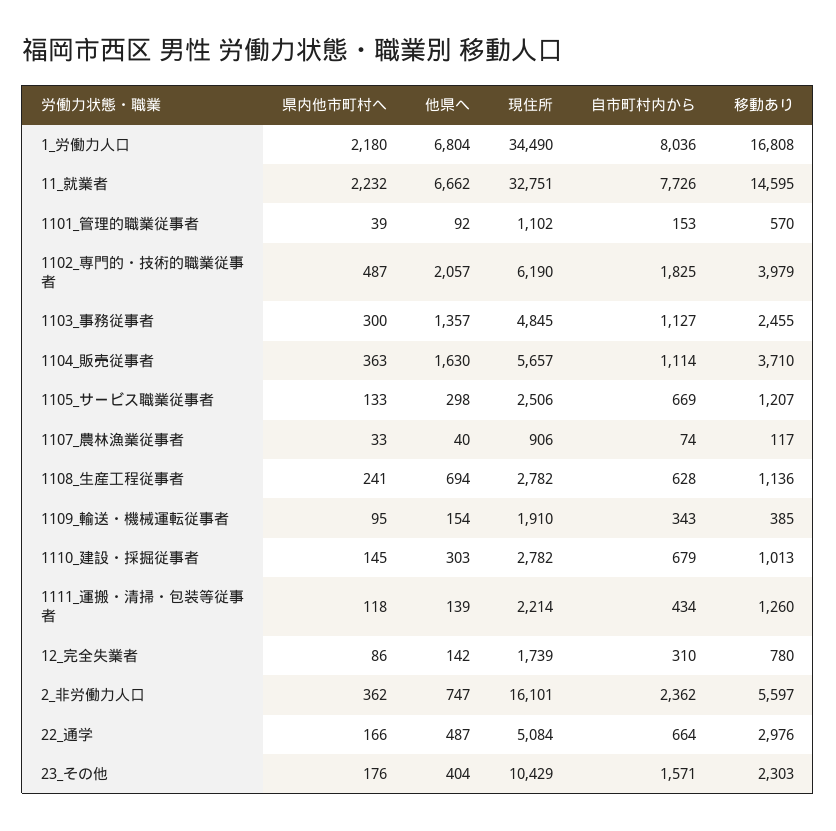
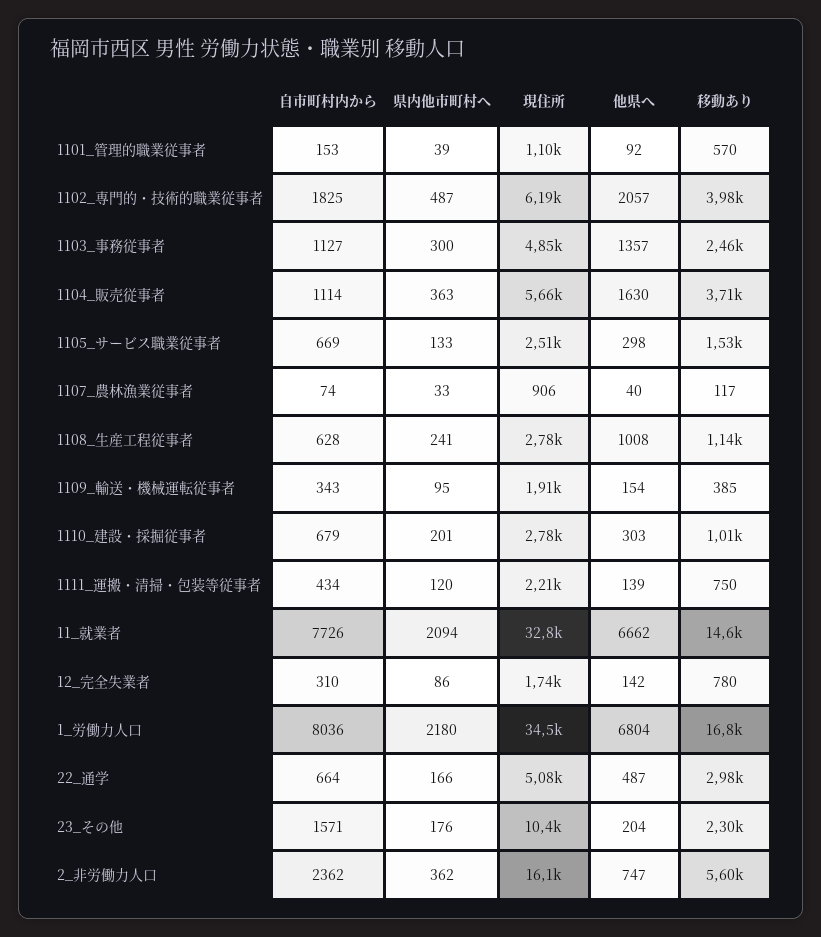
県内他市町村へ, 11_就業者: 2232 -> 2094
移動あり, 1105_サービス職業従事者: 1207 -> 1530
他県へ, 1108_生産工程従事者: 694 -> 1008
県内他市町村へ, 1110_建設・採掘従事者: 145 -> 201
県内他市町村へ, 1111_運搬・清掃・包装等従事者: 118 -> 120
移動あり, 1111_運搬・清掃・包装等従事者: 1260 -> 750
他県へ, 23_その他: 404 -> 204

